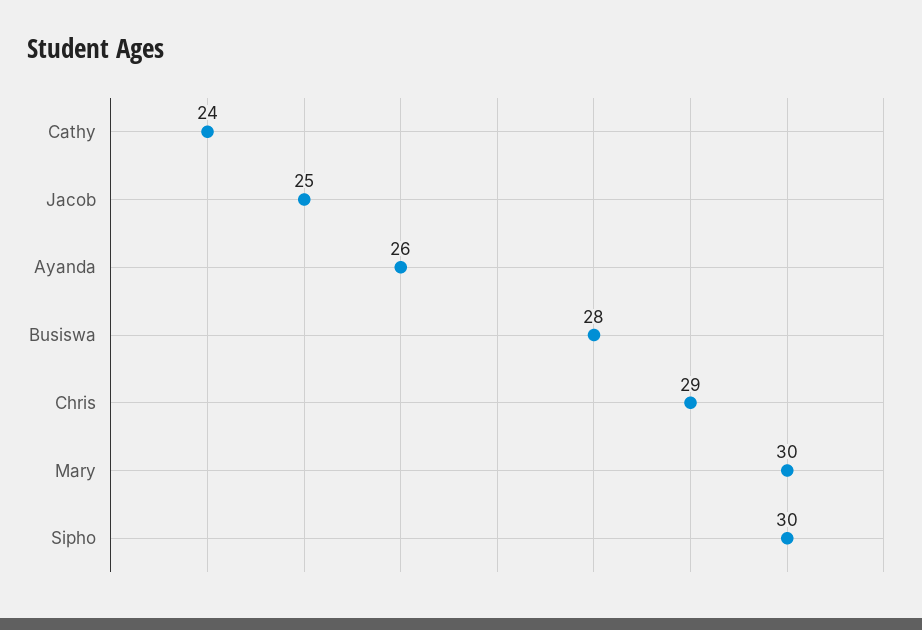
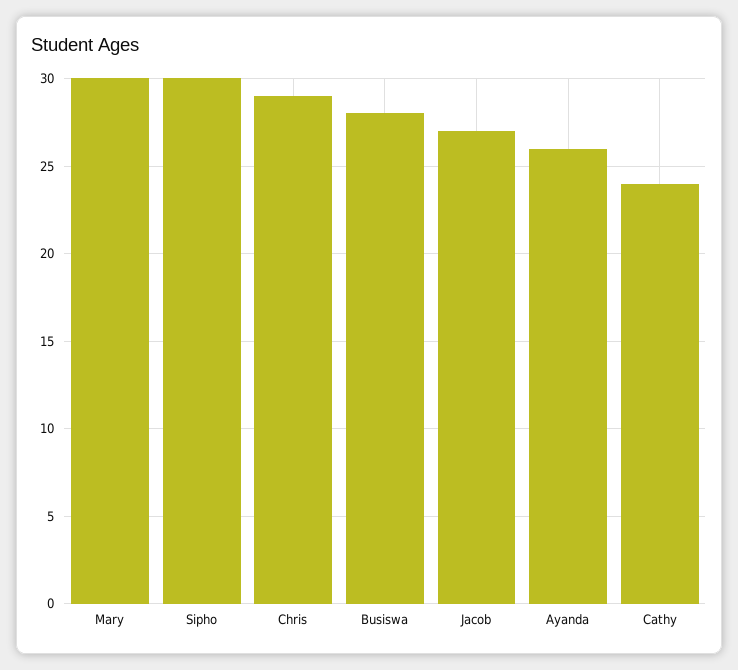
Jacob: 25 -> 27

